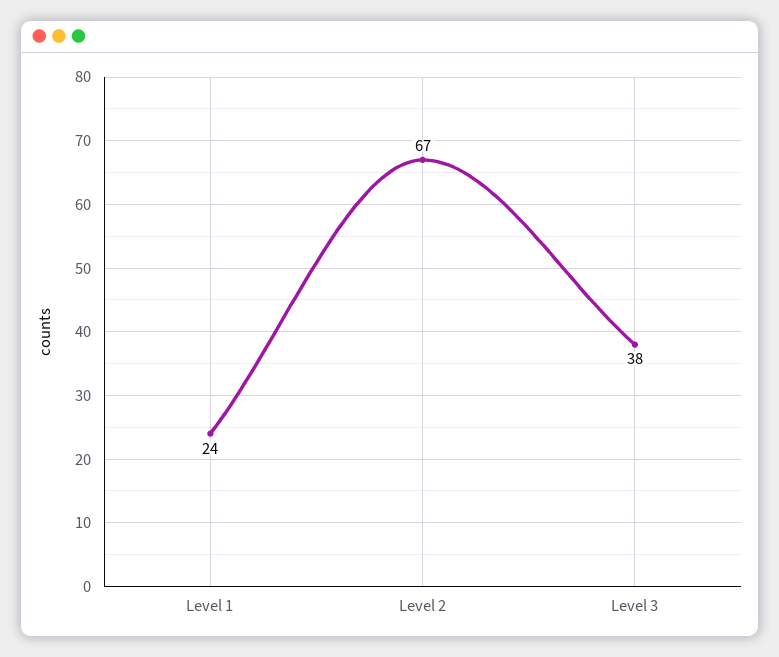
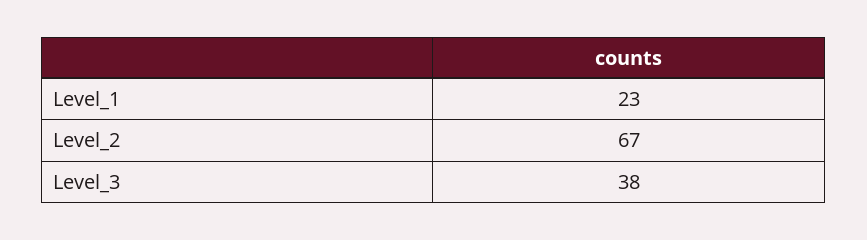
Level 1: 24 -> 23

